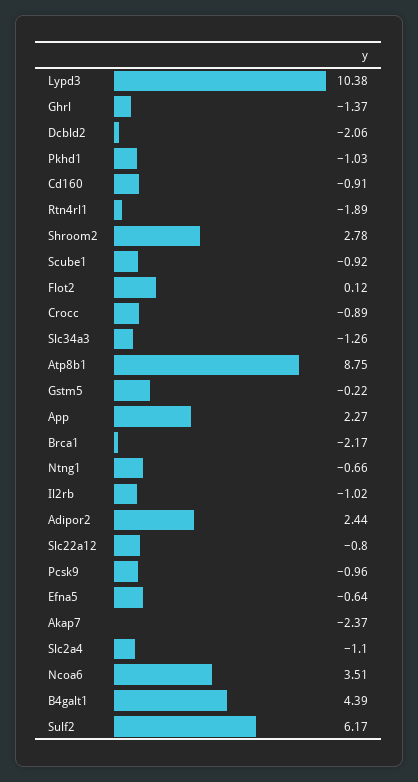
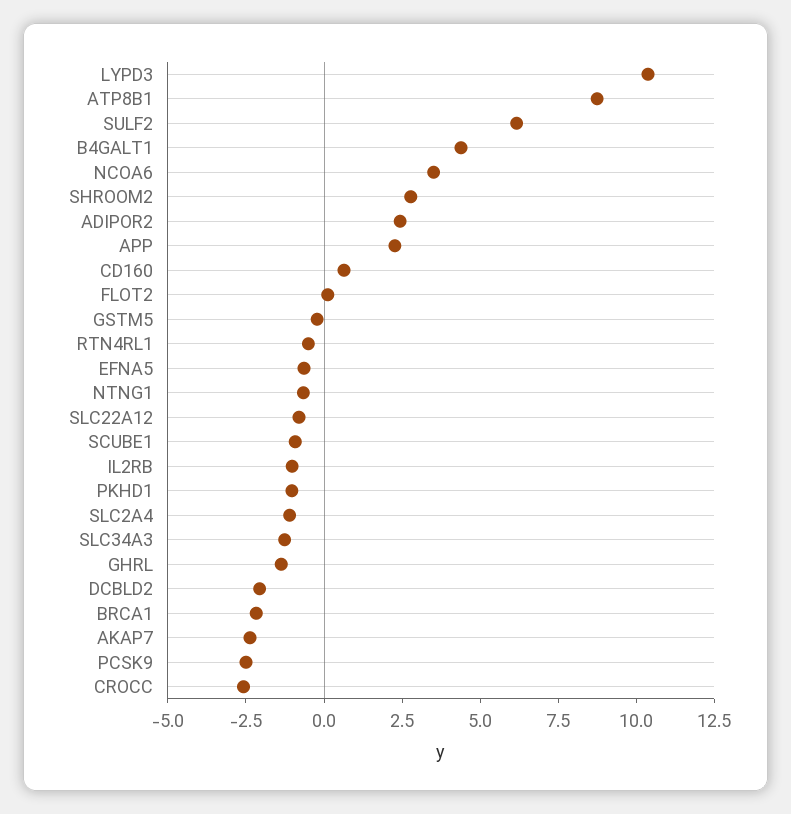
Cd160: -0.91 -> 0.5
Rtn4rl1: -1.89 -> -0.5
Crocc: -0.89 -> -2.5
Pcsk9: -0.96 -> -2.5

